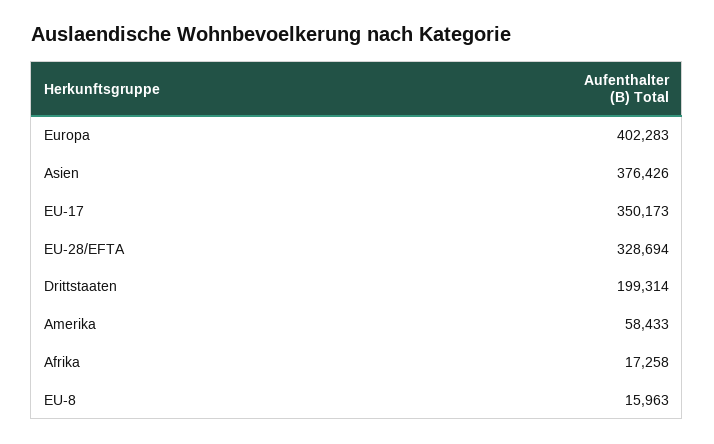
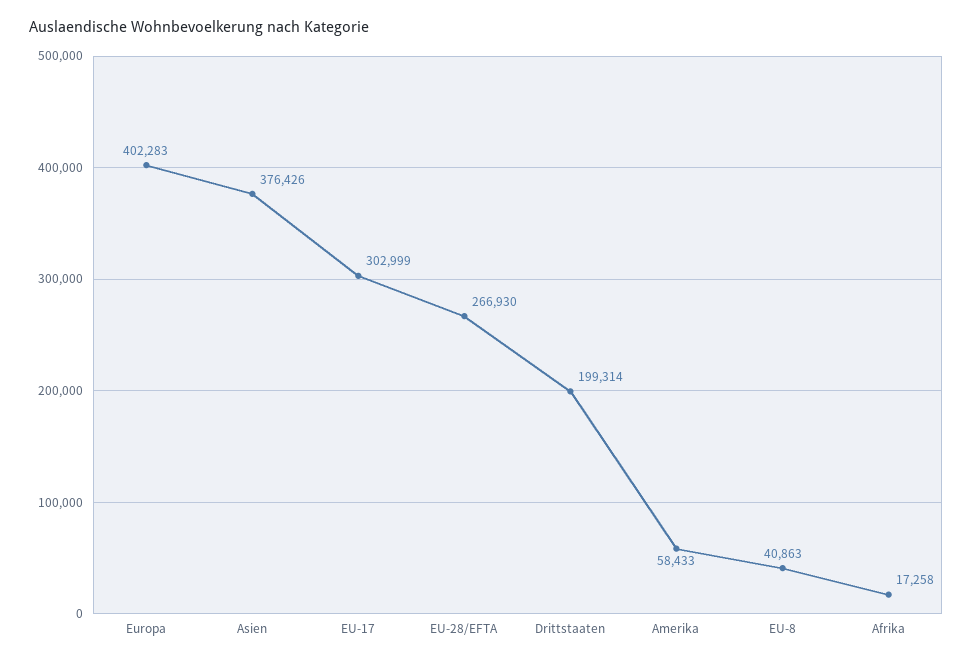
EU-17: 350173 -> 302999
EU-28/EFTA: 328694 -> 266930
EU-8: 15963 -> 40863

